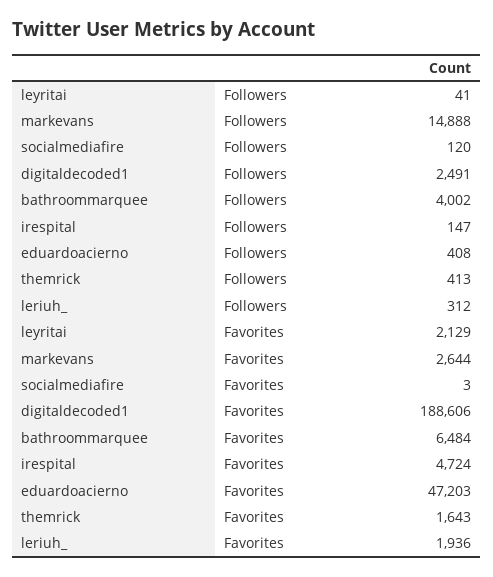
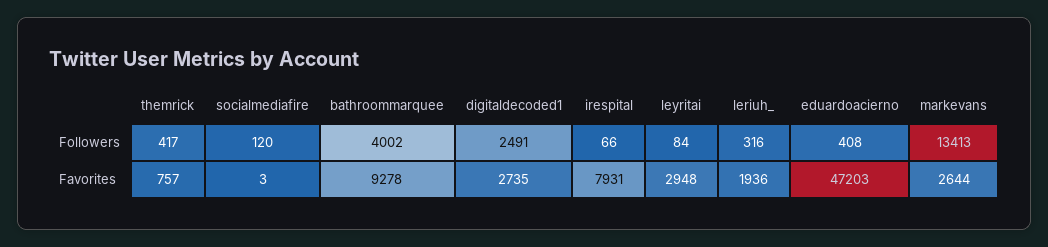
leyritai, Followers: 41 -> 84
markevans, Followers: 14888 -> 13413
irespital, Followers: 147 -> 66
themrick, Followers: 413 -> 417
leriuh_, Followers: 312 -> 316
leyritai, Favorites: 2129 -> 2948
digitaldecoded1, Favorites: 188606 -> 2735
bathroommarquee, Favorites: 6484 -> 9278
irespital, Favorites: 4724 -> 7931
themrick, Favorites: 1643 -> 757

